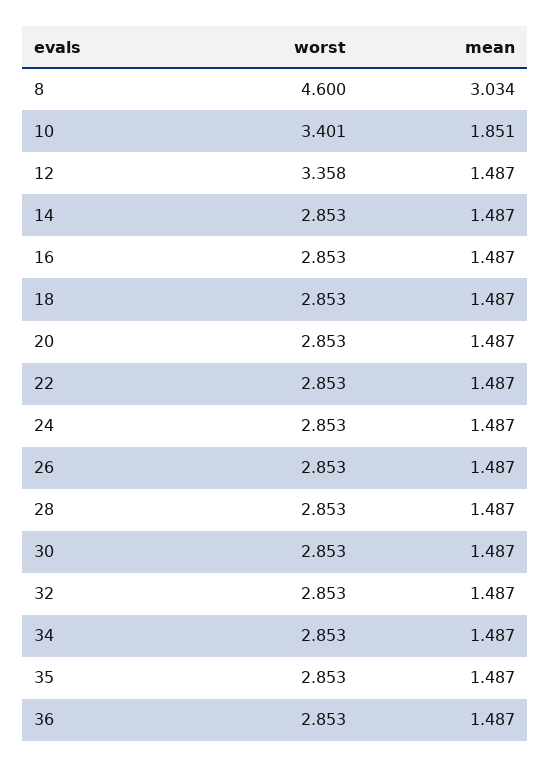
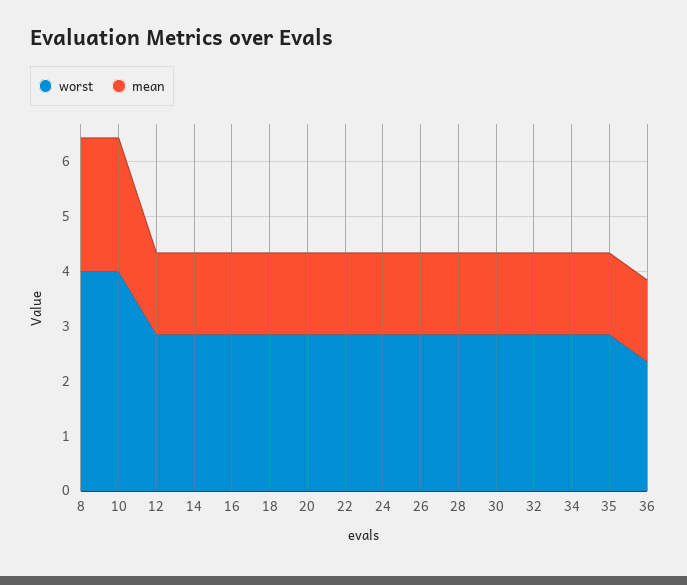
worst, 8: 4.6 -> 4
mean, 8: 3.034 -> 2.4
worst, 10: 3.401 -> 4
mean, 10: 1.851 -> 2.4
worst, 12: 3.358 -> 2.8
worst, 36: 2.853 -> 2.4

